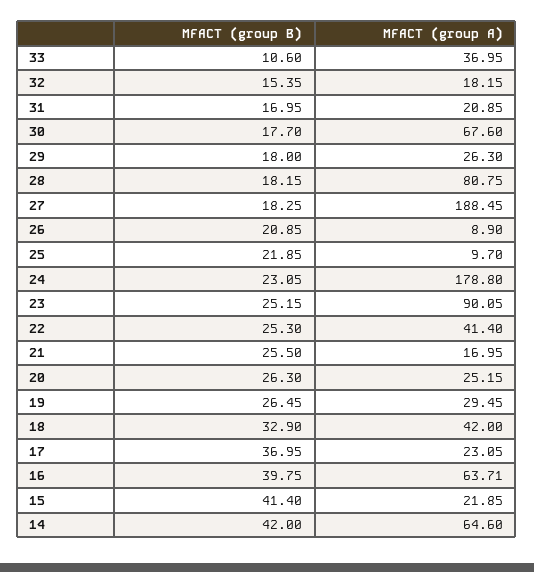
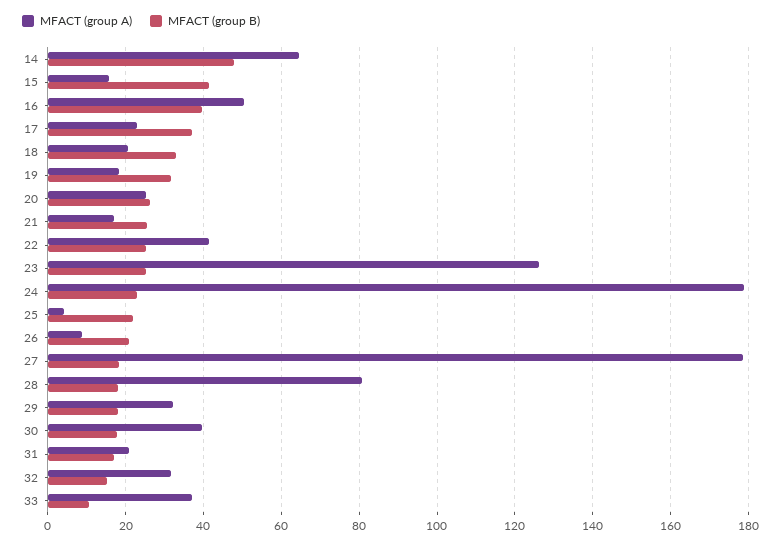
MFACT (group A), 32: 18.15 -> 32
MFACT (group A), 30: 67.6 -> 40
MFACT (group A), 29: 26.3 -> 32
MFACT (group A), 27: 188.45 -> 178
MFACT (group A), 25: 9.7 -> 4
MFACT (group A), 23: 90.05 -> 126
MFACT (group B), 19: 26.45 -> 32
MFACT (group A), 19: 29.45 -> 18
MFACT (group A), 18: 42 -> 20
MFACT (group A), 16: 63.71 -> 50
MFACT (group A), 15: 21.85 -> 16
MFACT (group B), 14: 42 -> 48

